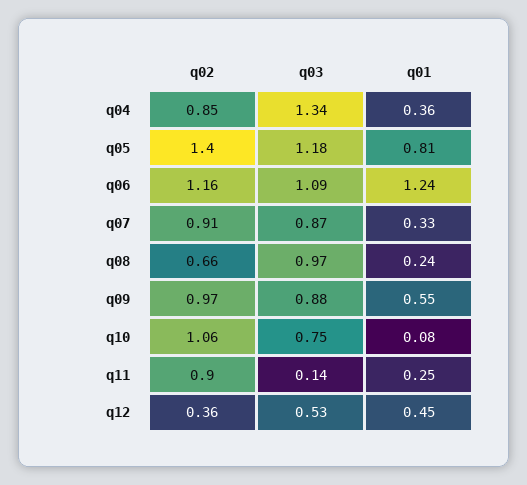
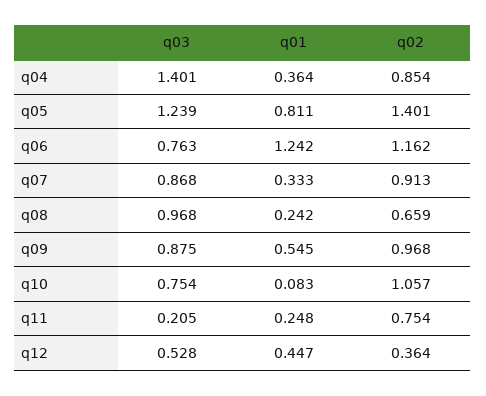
q03, q04: 1.34 -> 1.401
q03, q05: 1.18 -> 1.239
q03, q06: 1.09 -> 0.763
q02, q11: 0.9 -> 0.754
q03, q11: 0.14 -> 0.205

